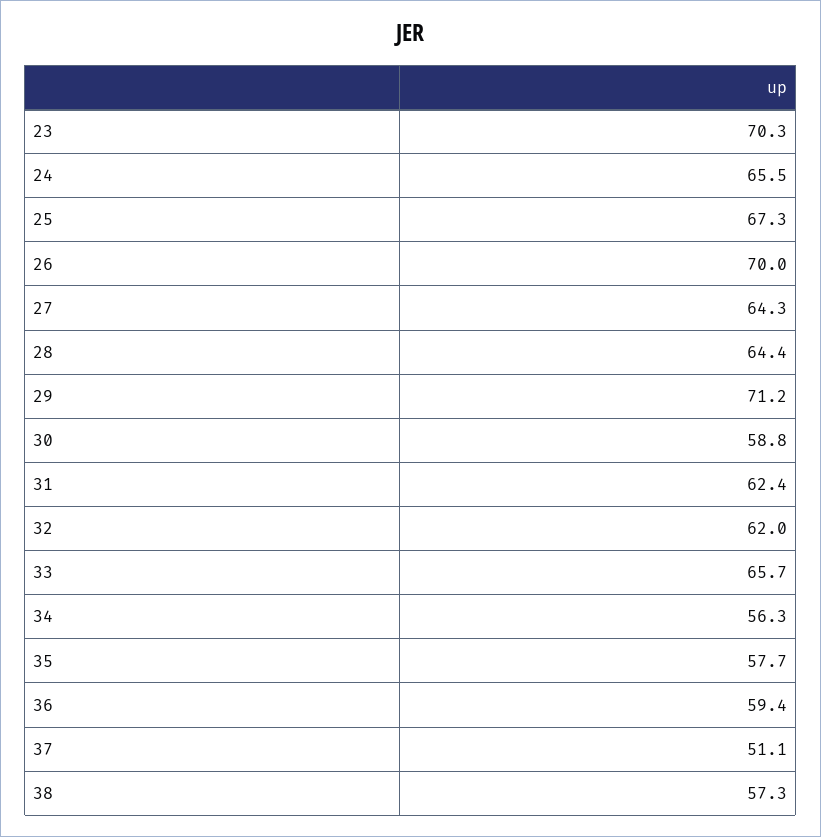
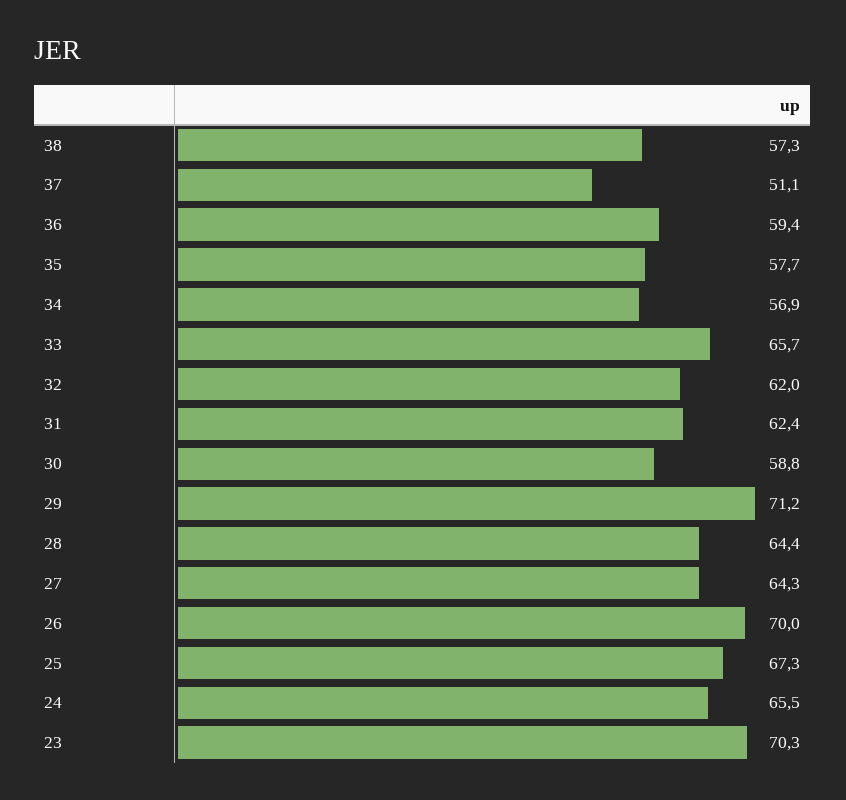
34: 56.3 -> 56.9

